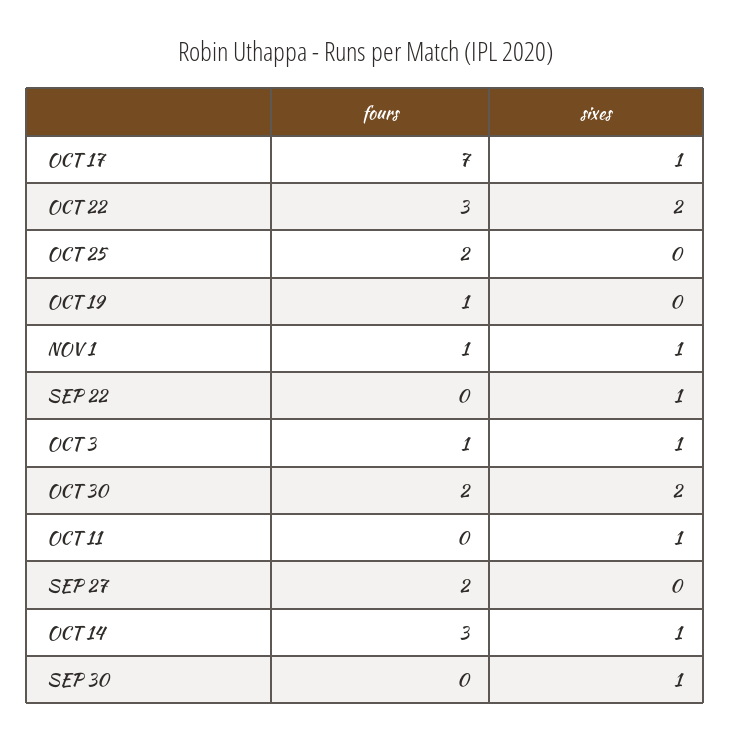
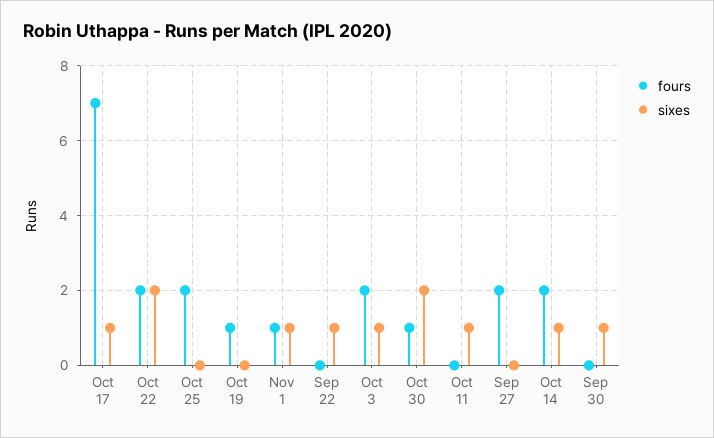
fours, OCT 22: 3 -> 2
fours, OCT 3: 1 -> 2
fours, OCT 30: 2 -> 1
fours, OCT 14: 3 -> 2

